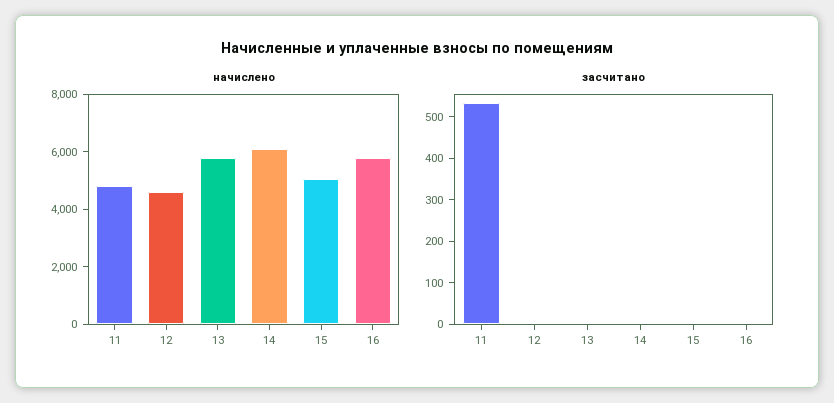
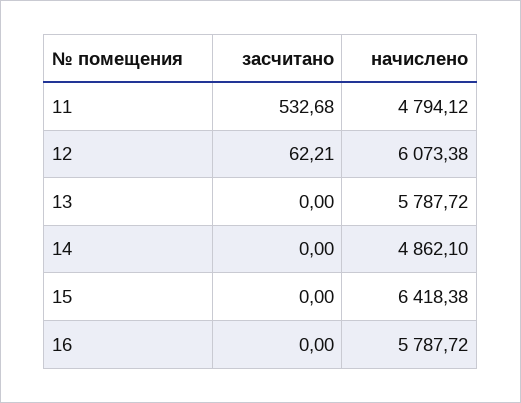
начислено, 12: 4500 -> 6073.38
начислено, 14: 6000 -> 4862.1
начислено, 15: 5000 -> 6418.38
засчитано, 12: 0 -> 62.21

